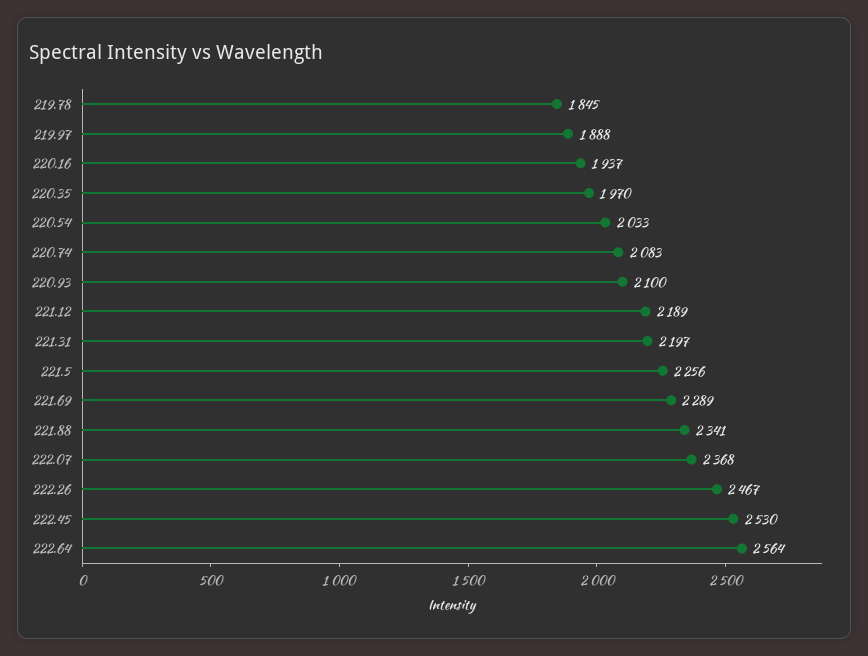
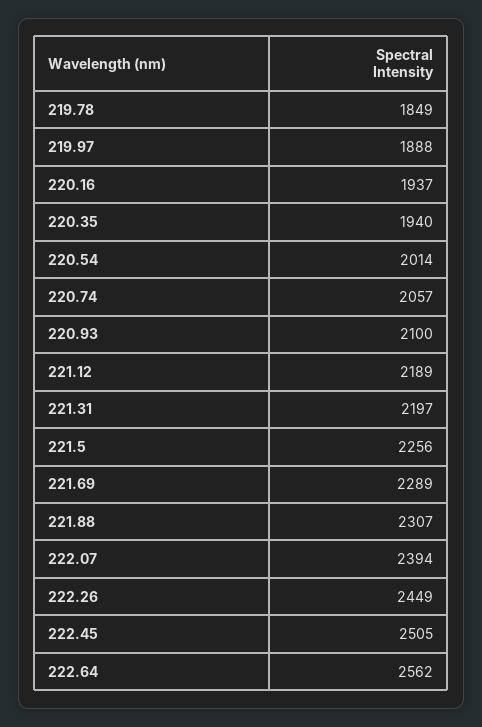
219.78: 1845 -> 1849
220.35: 1970 -> 1940
220.54: 2033 -> 2014
220.74: 2083 -> 2057
221.88: 2341 -> 2307
222.07: 2368 -> 2394
222.26: 2467 -> 2449
222.45: 2530 -> 2505
222.64: 2564 -> 2562

